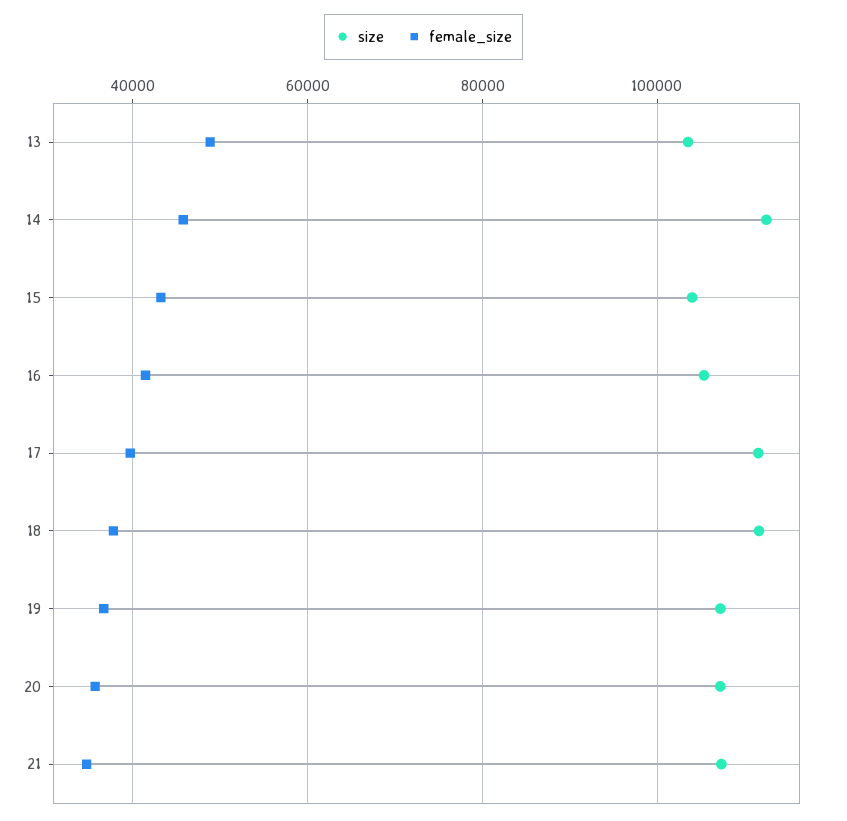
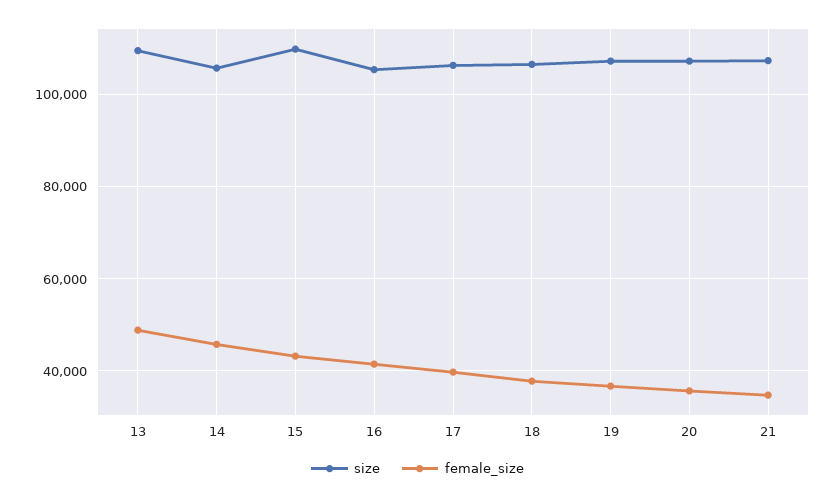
size, 13: 104000 -> 110000
size, 14: 112000 -> 106000
size, 15: 104000 -> 110000
size, 17: 112000 -> 106000
size, 18: 112000 -> 106000

